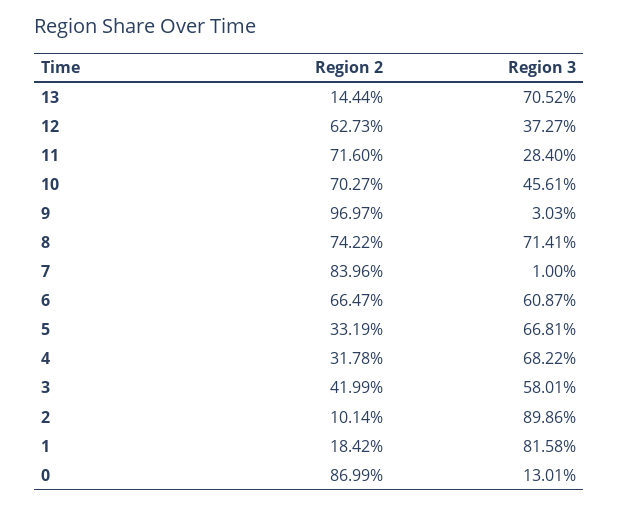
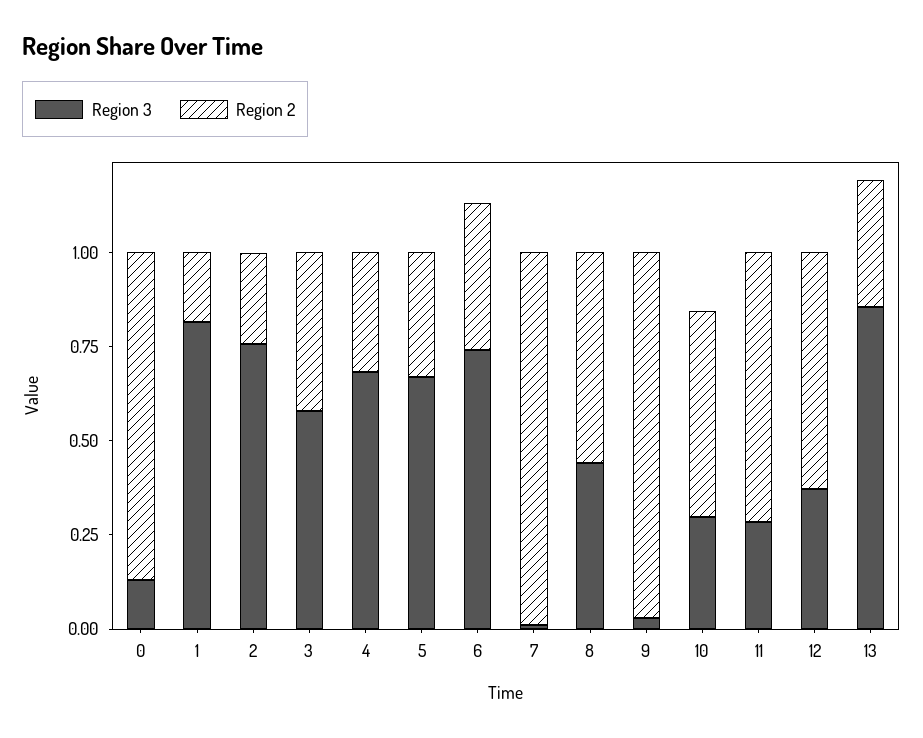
Region 2, 13: 0.1444 -> 0.35
Region 3, 13: 0.7052 -> 0.85
Region 2, 10: 0.7027 -> 0.55
Region 3, 10: 0.4561 -> 0.3
Region 2, 8: 0.7422 -> 0.55
Region 3, 8: 0.7141 -> 0.45
Region 2, 7: 0.8396 -> 1
Region 2, 6: 0.6647 -> 0.4
Region 3, 6: 0.6087 -> 0.75
Region 2, 2: 0.1014 -> 0.25
Region 3, 2: 0.8986 -> 0.75

